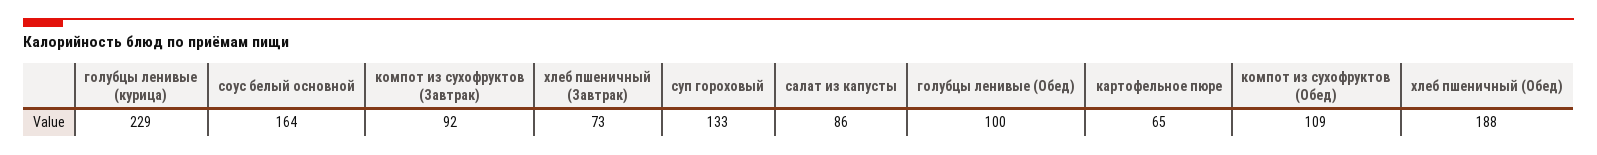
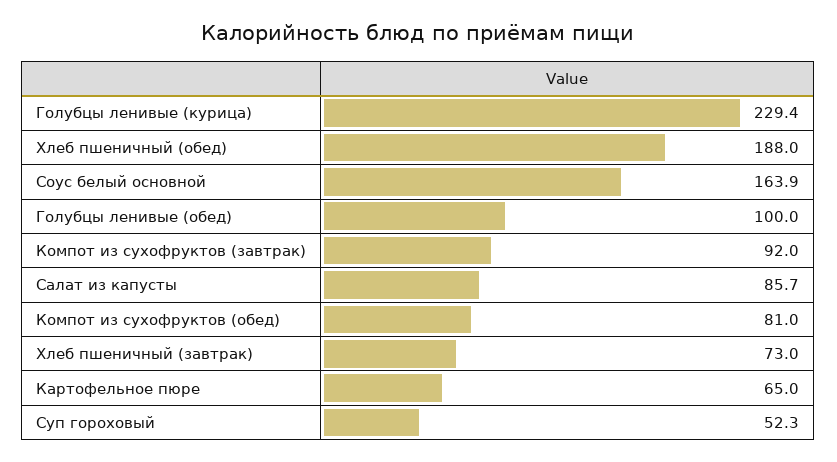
суп гороховый: 133 -> 52.3
компот из сухофруктов (Обед): 109 -> 81

